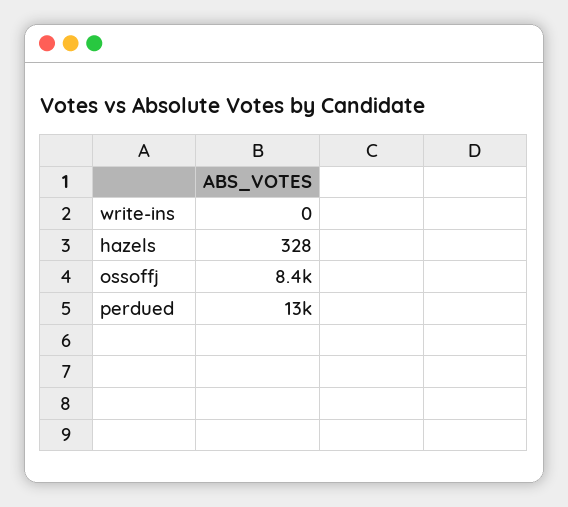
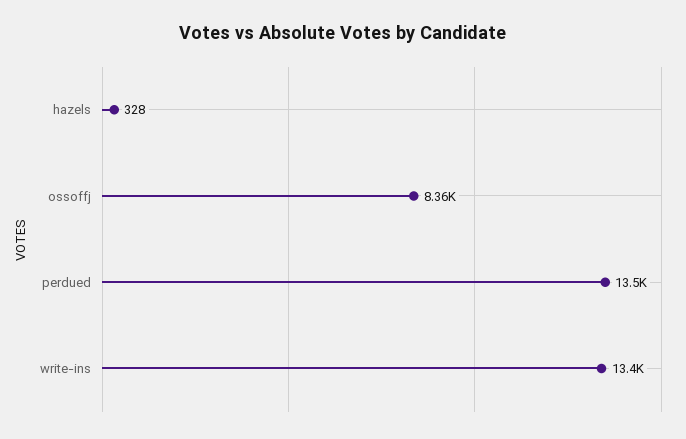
write-ins: 0 -> 13400

